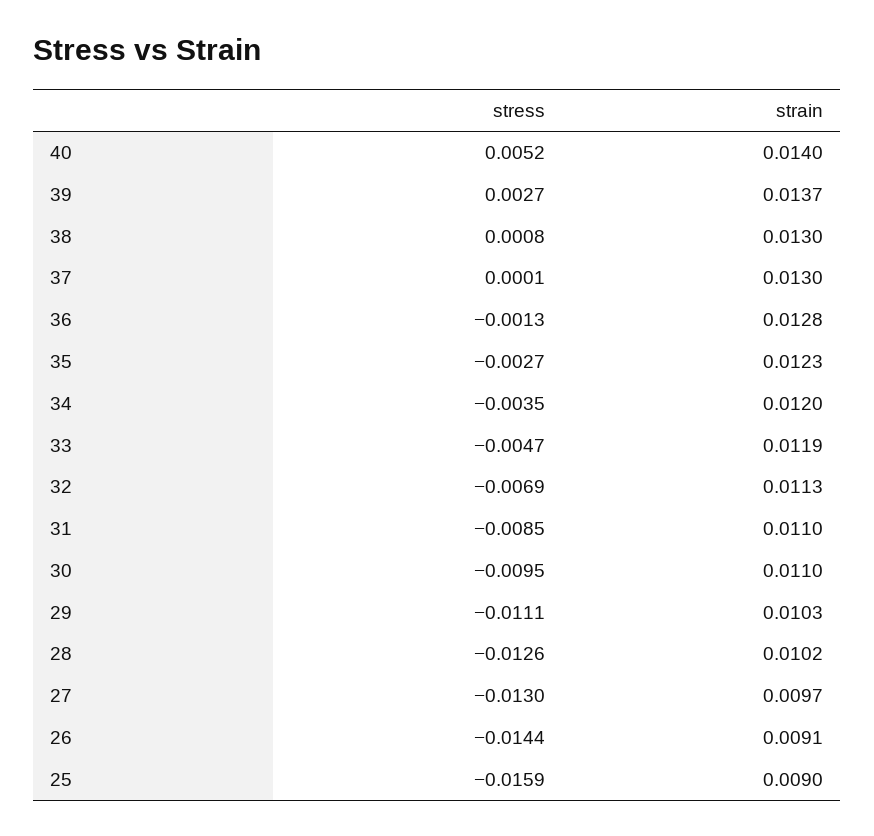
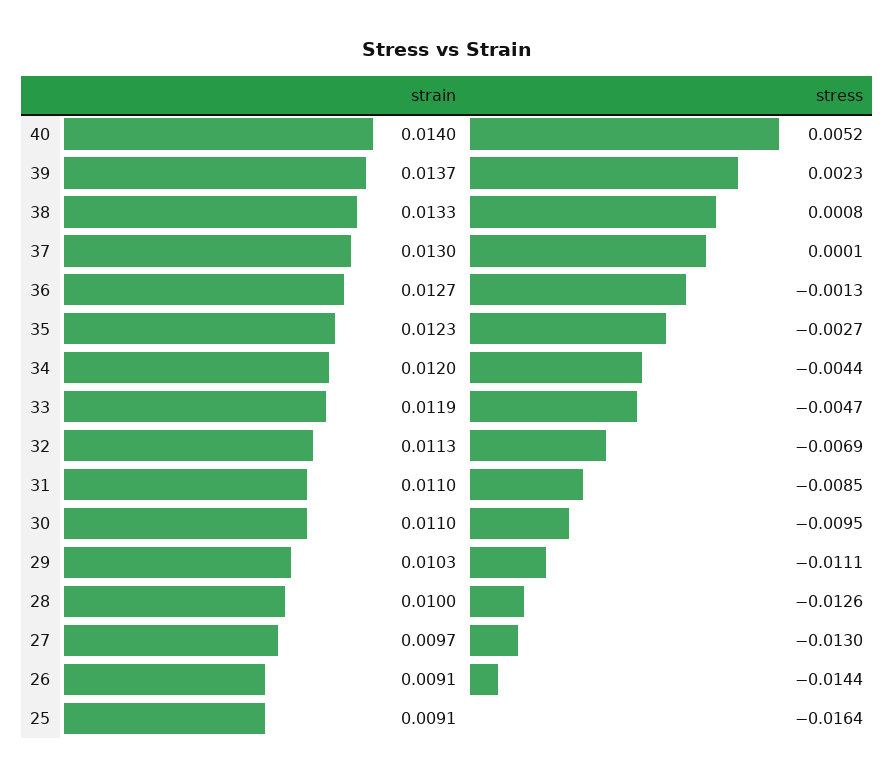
stress, 39: 0.0027 -> 0.0023
strain, 38: 0.013 -> 0.0133
strain, 36: 0.0128 -> 0.0127
stress, 34: -0.0035 -> -0.0044
strain, 28: 0.0102 -> 0.01
stress, 25: -0.0159 -> -0.0164
strain, 25: 0.009 -> 0.0091

